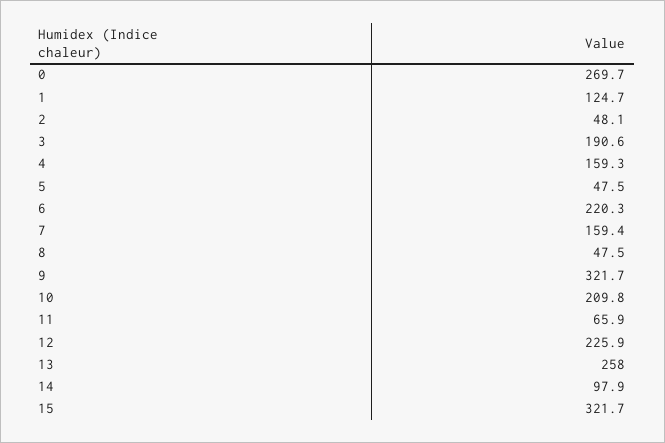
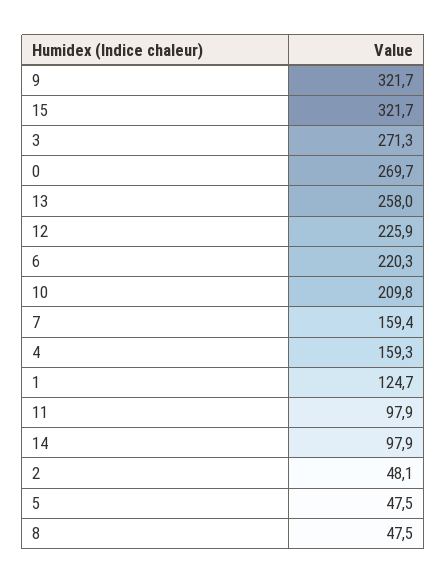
3: 190.6 -> 271.3
11: 65.9 -> 97.9

